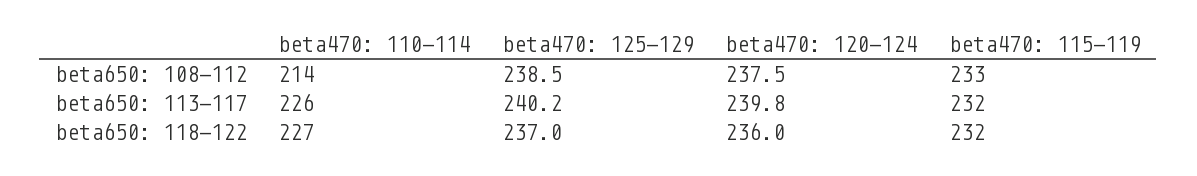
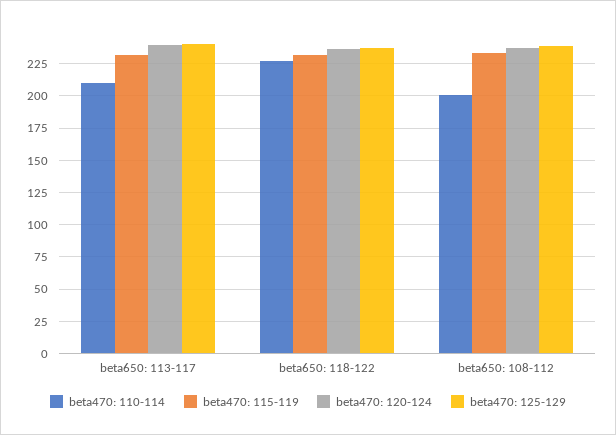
beta470: 110-114, beta650: 108-112: 214 -> 200
beta470: 110-114, beta650: 113-117: 226 -> 210

